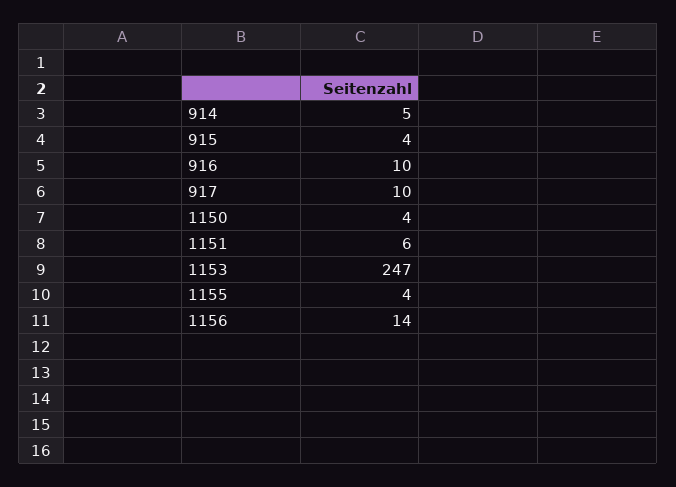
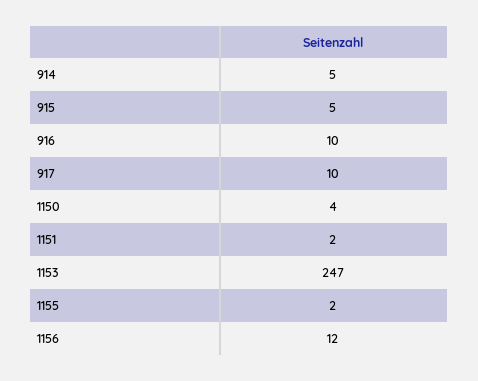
915: 4 -> 5
1151: 6 -> 2
1155: 4 -> 2
1156: 14 -> 12

